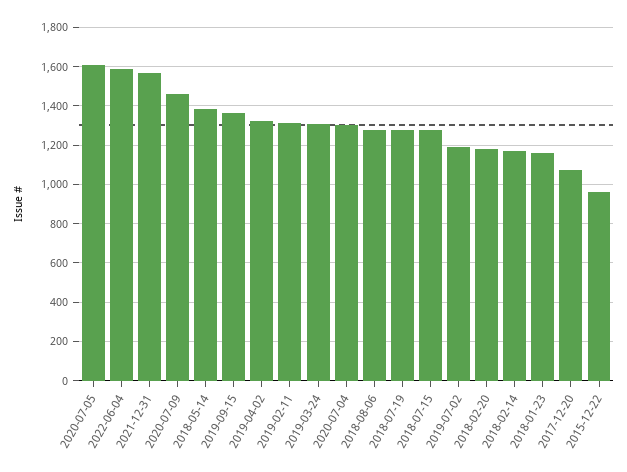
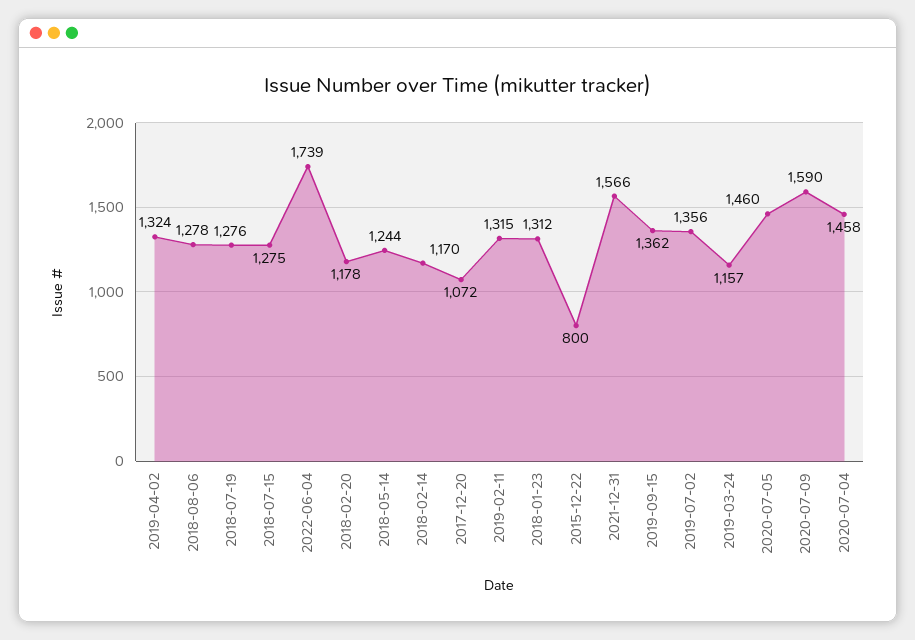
2020-07-05: 1600 -> 1460
2022-06-04: 1600 -> 1739
2020-07-09: 1450 -> 1590
2018-05-14: 1400 -> 1244
2019-03-24: 1300 -> 1157
2020-07-04: 1300 -> 1458
2019-07-02: 1200 -> 1356
2018-01-23: 1150 -> 1312
2015-12-22: 950 -> 800

